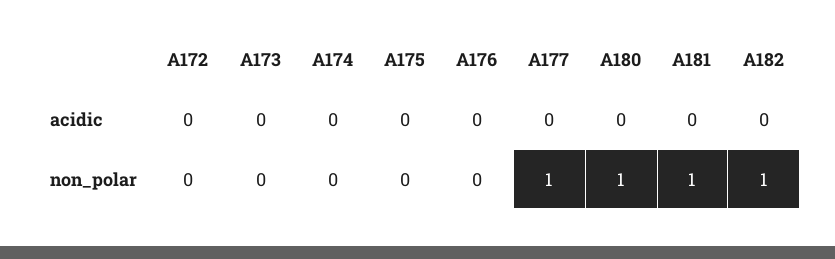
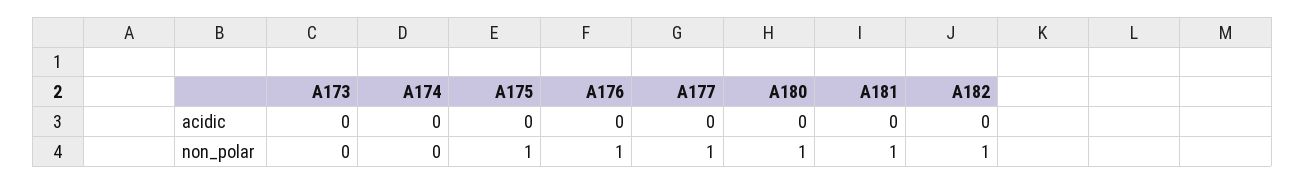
A172, acidic: 0 -> none
A172, non_polar: 0 -> none
A175, non_polar: 0 -> 1
A176, non_polar: 0 -> 1

